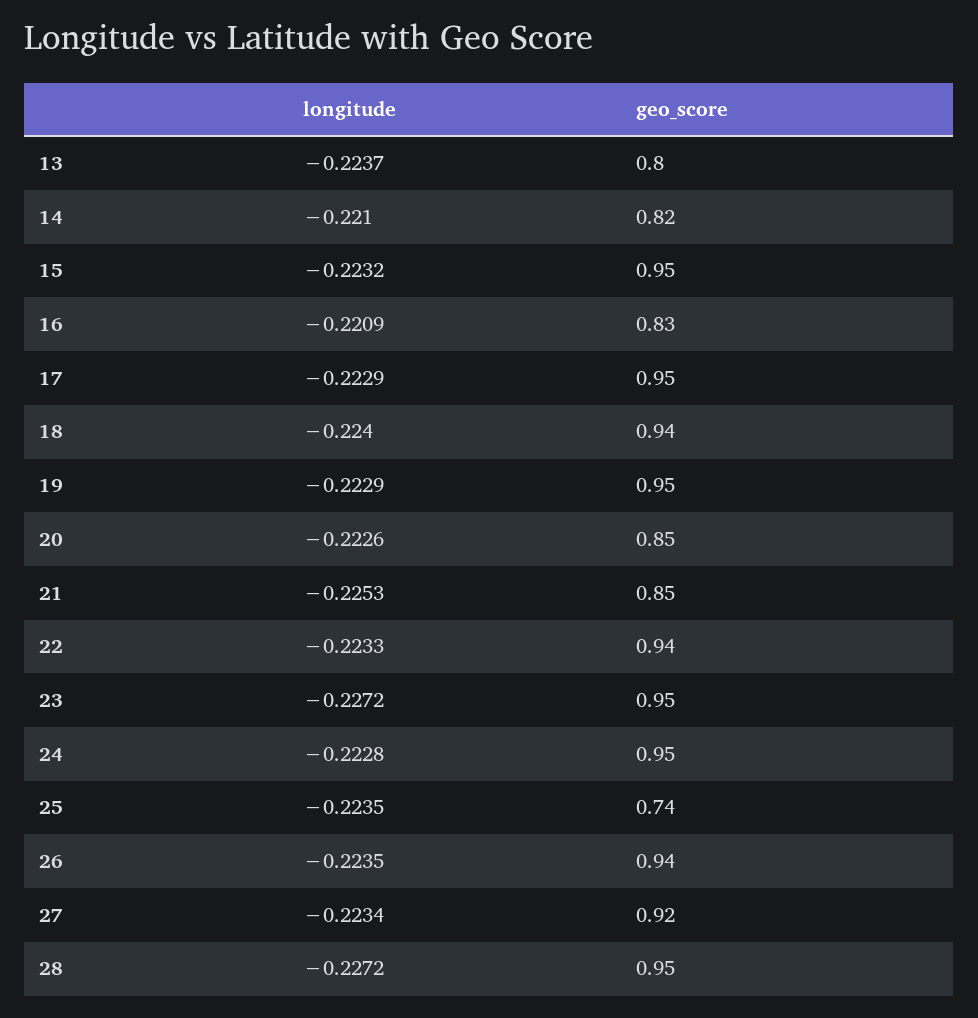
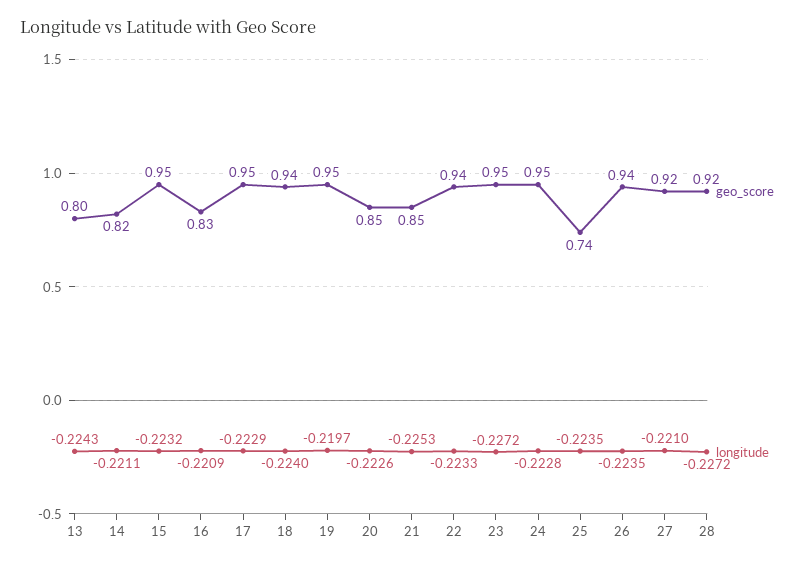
longitude, 13: -0.2237 -> -0.2243
longitude, 14: -0.221 -> -0.2211
longitude, 19: -0.2229 -> -0.2197
longitude, 27: -0.2234 -> -0.221
geo_score, 28: 0.95 -> 0.92

